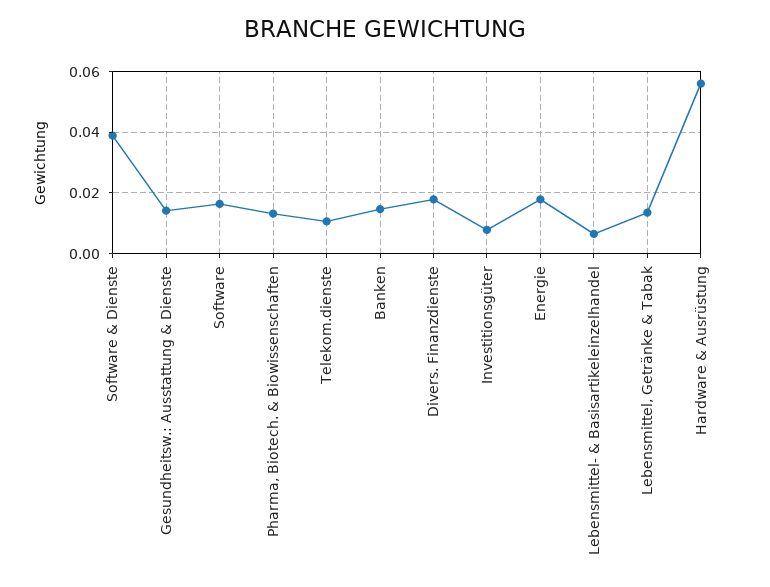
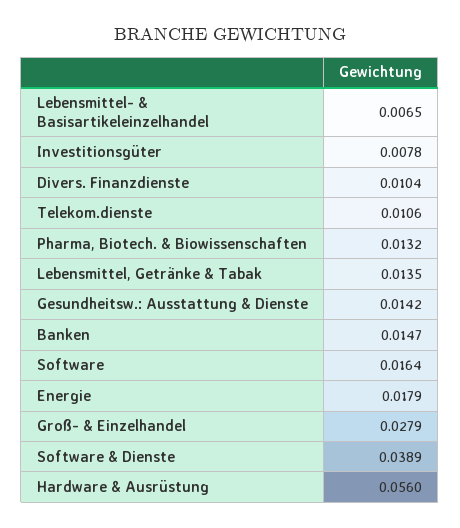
Divers. Finanzdienste: 0.018 -> 0.0104
Groß- & Einzelhandel: none -> 0.0279

